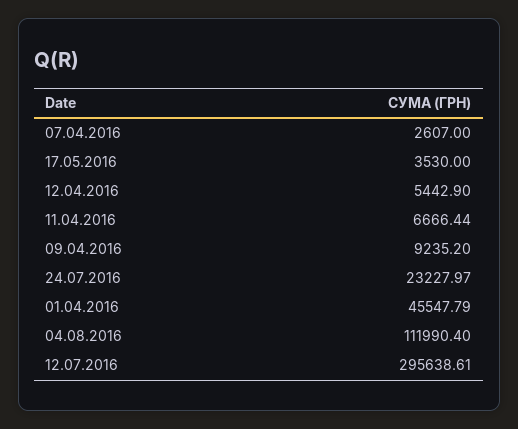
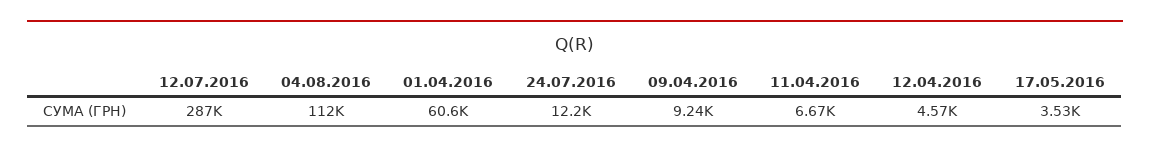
07.04.2016: 2607 -> none
12.04.2016: 5442.9 -> 4570
24.07.2016: 23227.97 -> 12200
01.04.2016: 45547.79 -> 60600
12.07.2016: 295638.61 -> 287000

